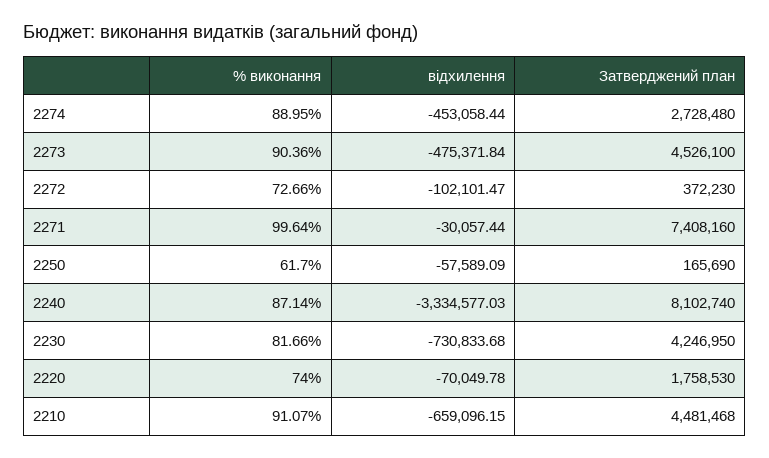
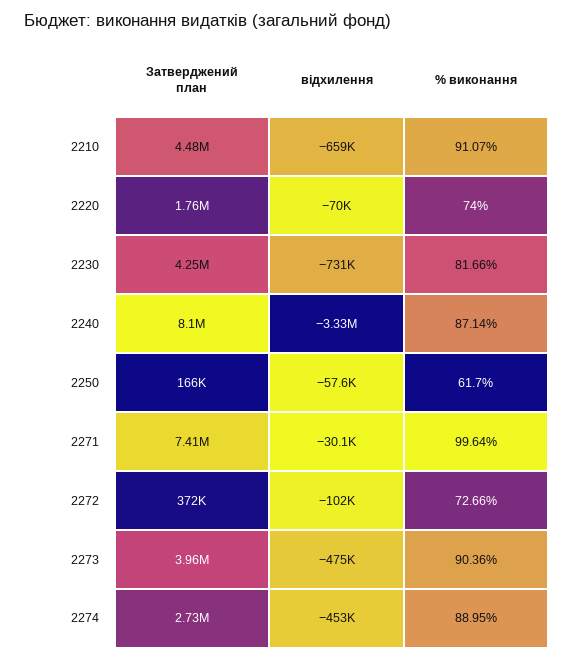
Затверджений план, 2273: 4526100 -> 3960000

